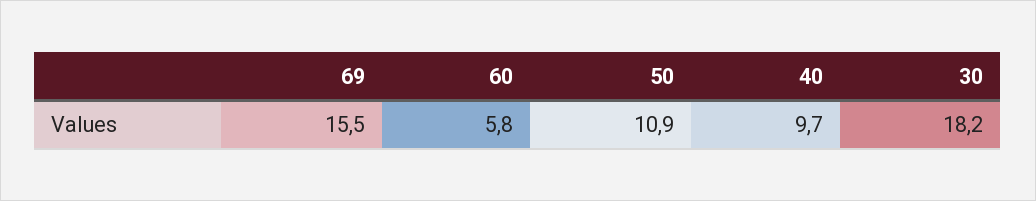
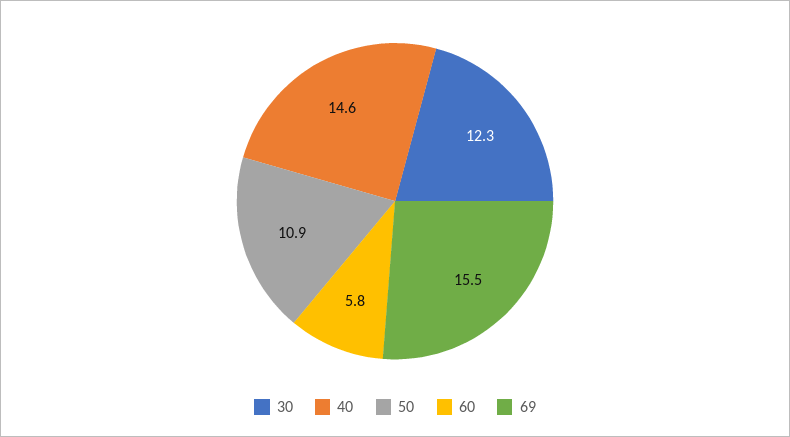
40: 9.7 -> 14.6
30: 18.2 -> 12.3

